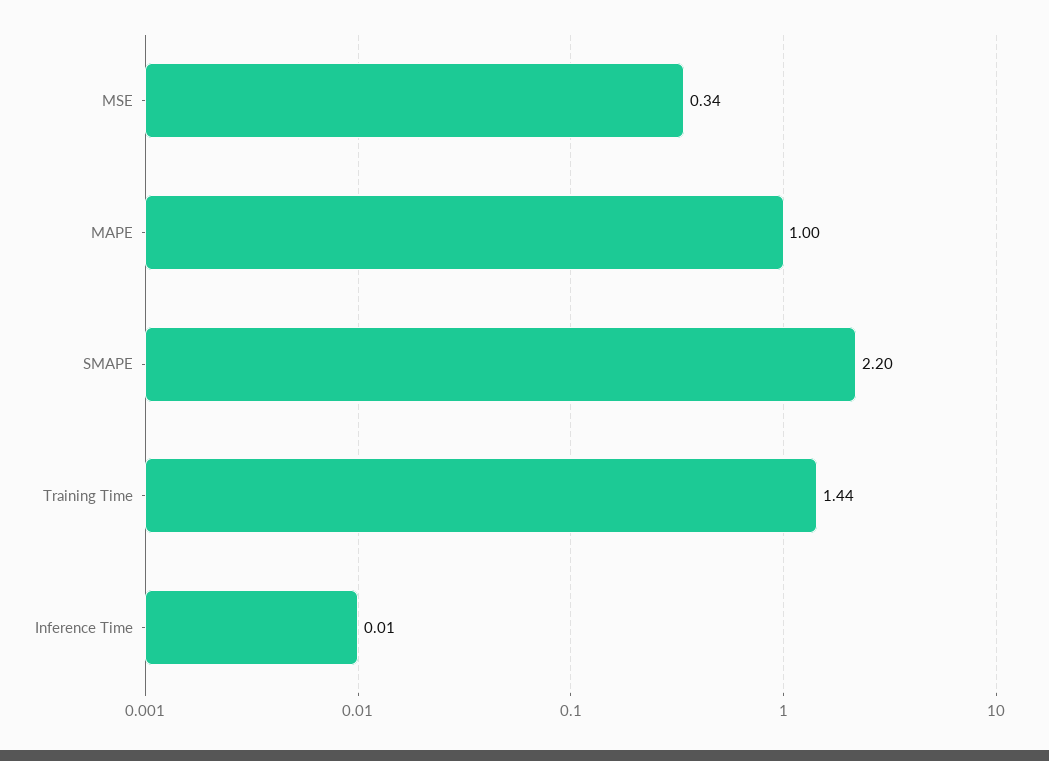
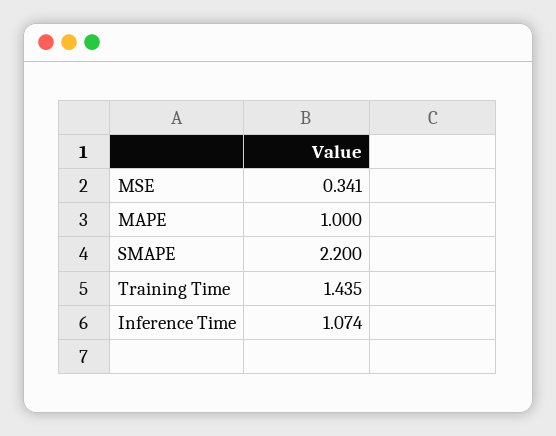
Inference Time: 0.01 -> 1.074

